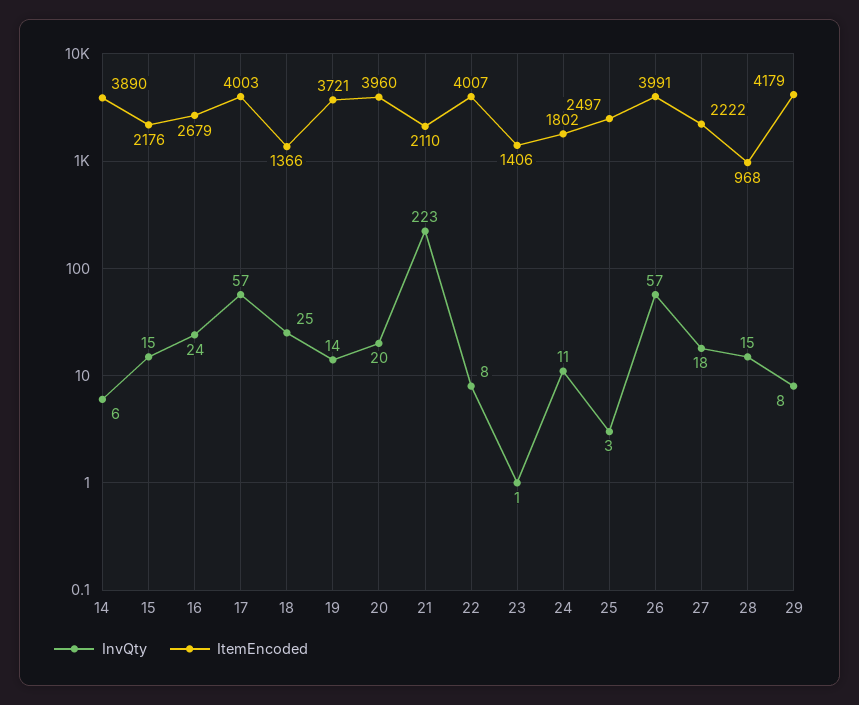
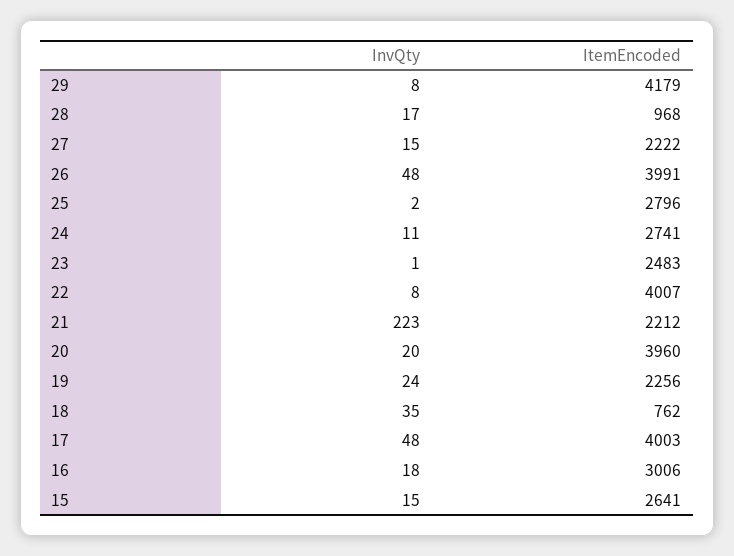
InvQty, 14: 6 -> none
ItemEncoded, 14: 3890 -> none
ItemEncoded, 15: 2176 -> 2641
InvQty, 16: 24 -> 18
ItemEncoded, 16: 2679 -> 3006
InvQty, 17: 57 -> 48
InvQty, 18: 25 -> 35
ItemEncoded, 18: 1366 -> 762
InvQty, 19: 14 -> 24
ItemEncoded, 19: 3721 -> 2256
ItemEncoded, 21: 2110 -> 2212
ItemEncoded, 23: 1406 -> 2483
ItemEncoded, 24: 1802 -> 2741
InvQty, 25: 3 -> 2
ItemEncoded, 25: 2497 -> 2796
InvQty, 26: 57 -> 48
InvQty, 27: 18 -> 15
InvQty, 28: 15 -> 17

